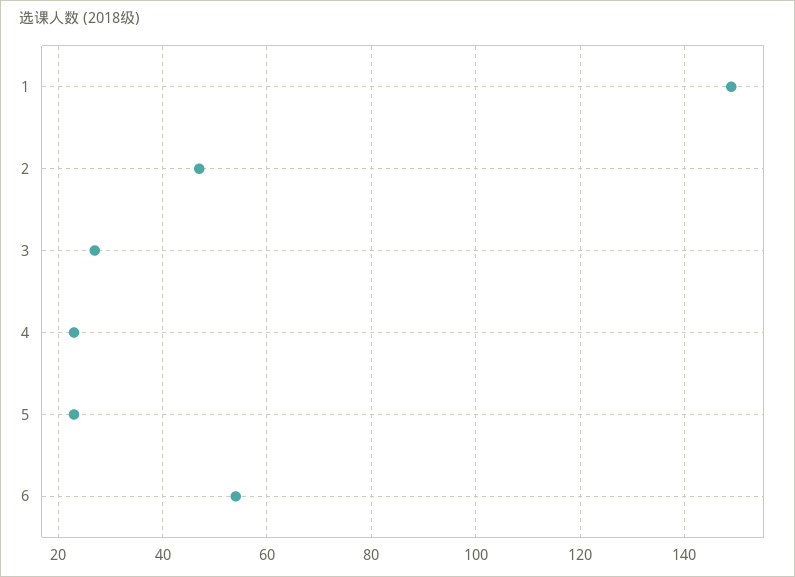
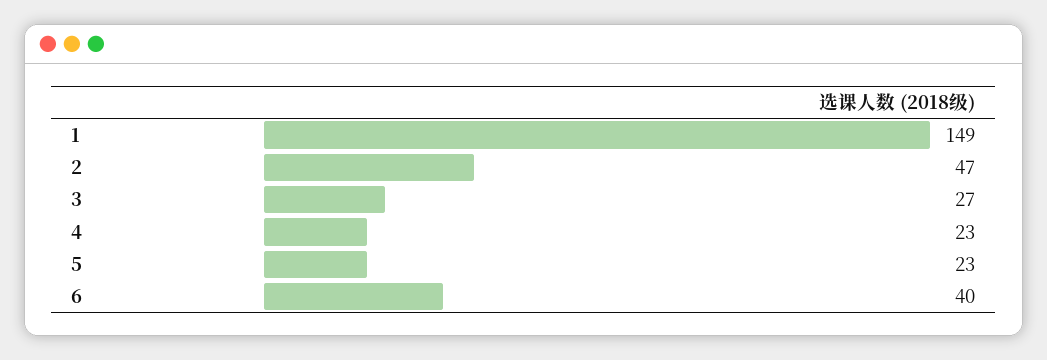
6: 55 -> 40

